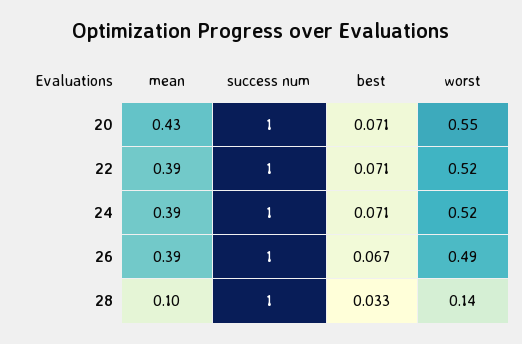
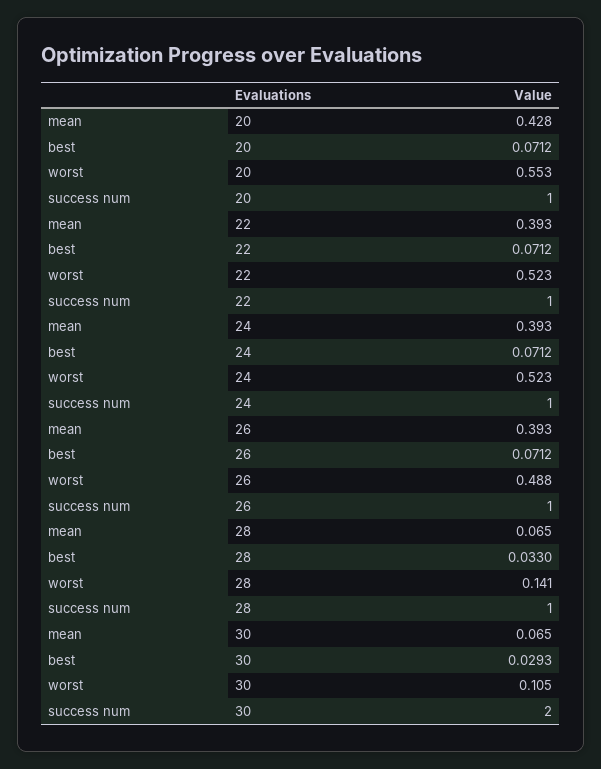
best, 26: 0.067 -> 0.0712
mean, 28: 0.1 -> 0.065
mean, 30: none -> 0.065
best, 30: none -> 0.0293
worst, 30: none -> 0.105
success num, 30: none -> 2

